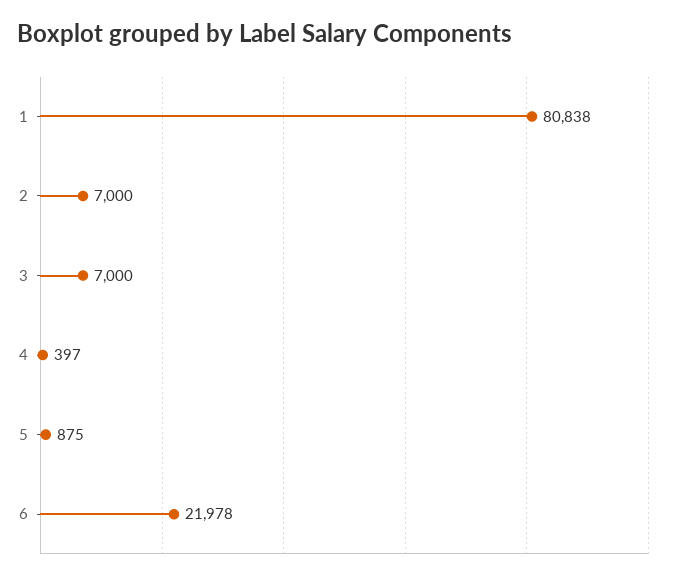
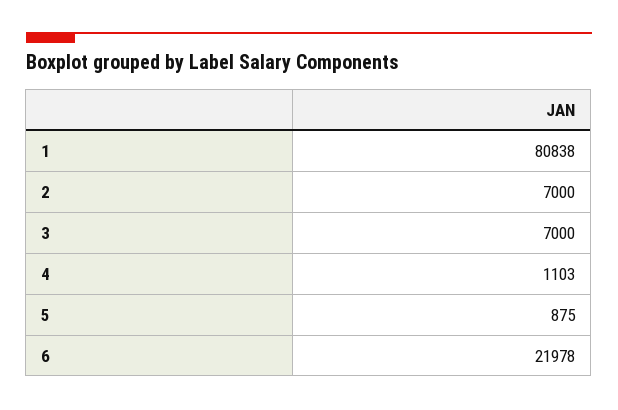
4: 397 -> 1103

